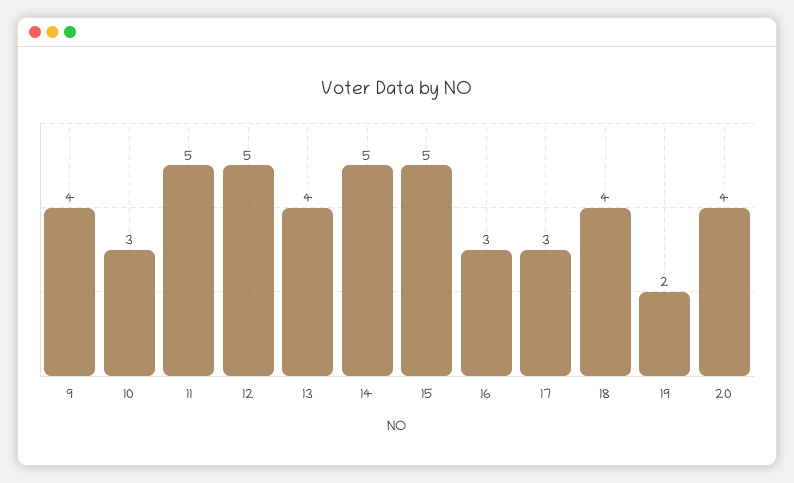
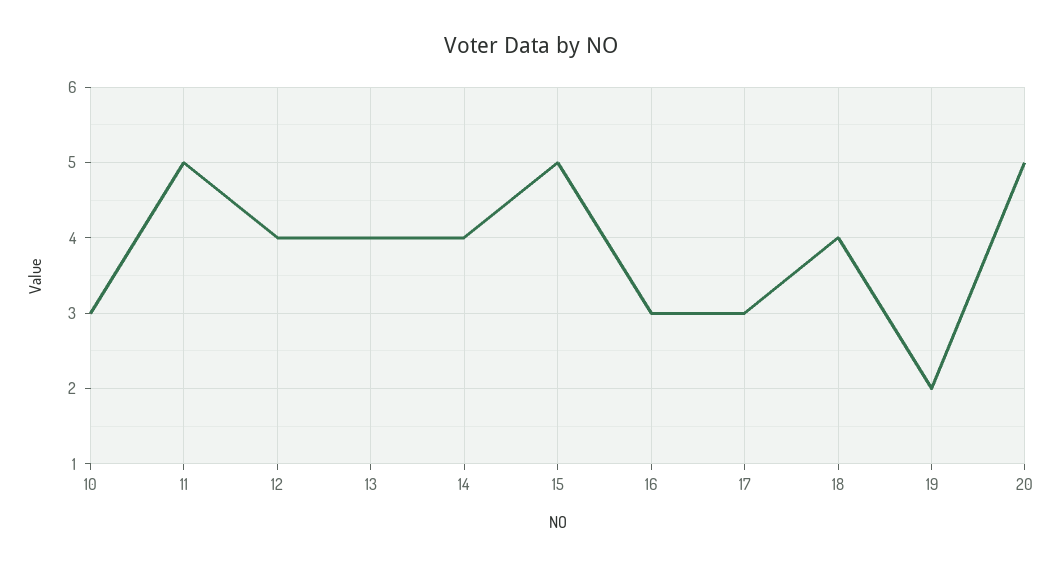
9: 4 -> none
12: 5 -> 4
14: 5 -> 4
20: 4 -> 5

